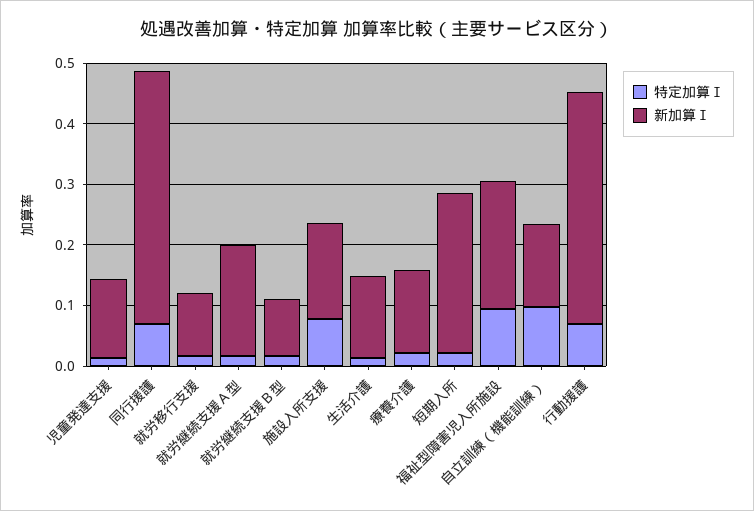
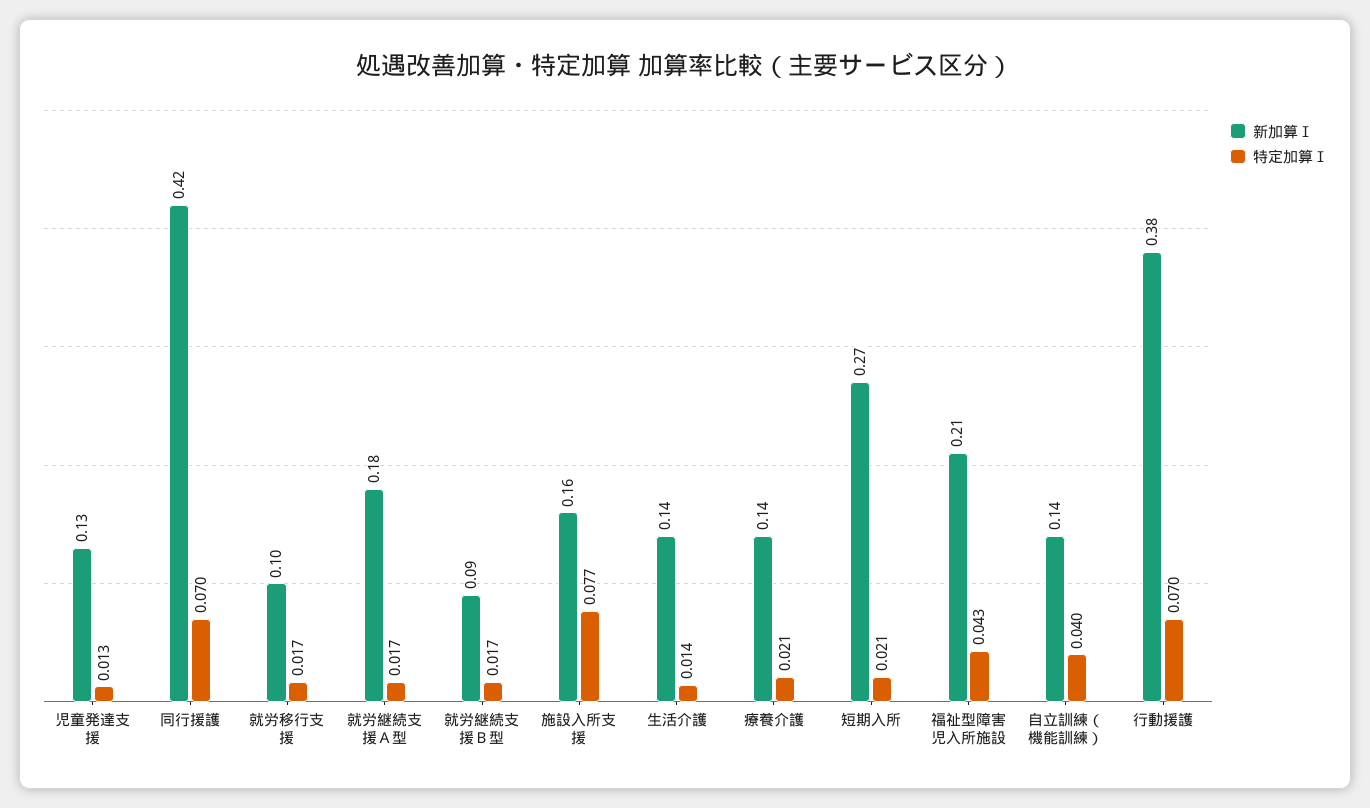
特定加算Ⅰ, 福祉型障害児入所施設: 0.1 -> 0.043
特定加算Ⅰ, 自立訓練（機能訓練）: 0.1 -> 0.04

